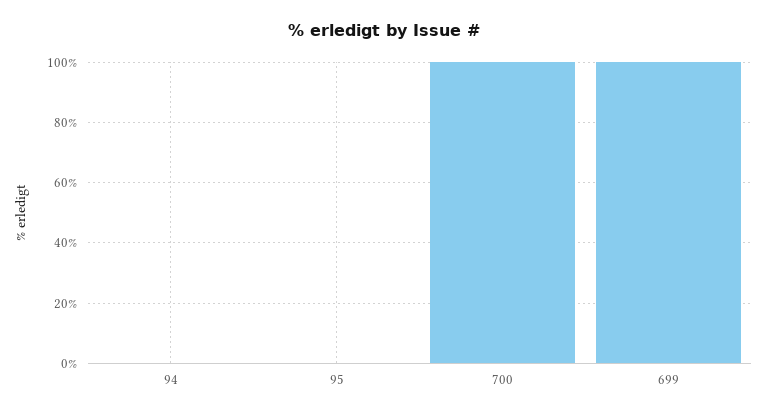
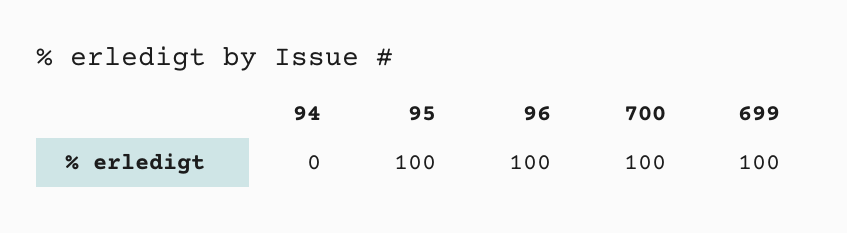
95: 0 -> 100
96: none -> 100

